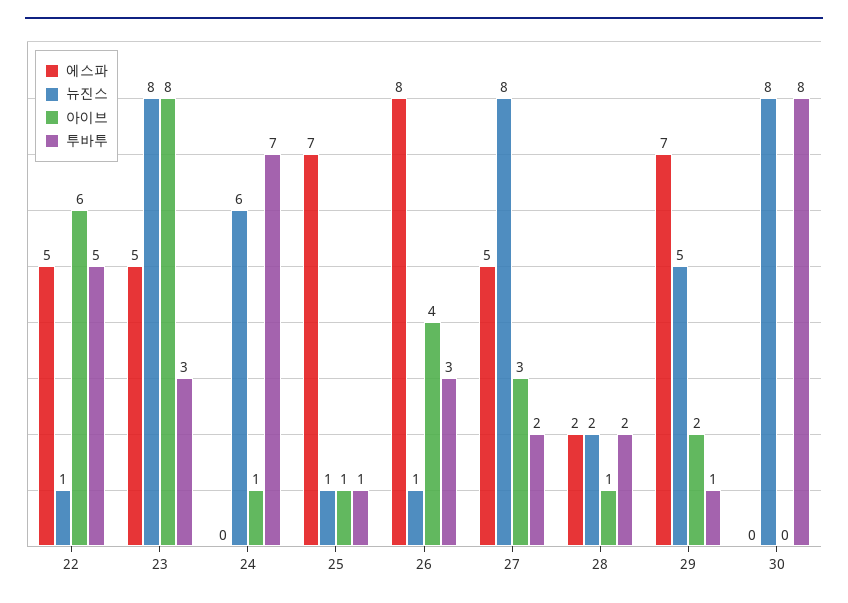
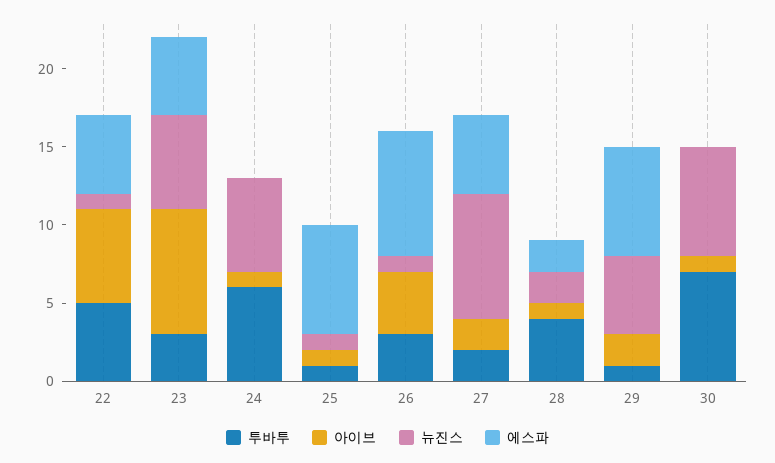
뉴진스, 23: 8 -> 6
투바투, 24: 7 -> 6
아이브, 27: 3 -> 2
투바투, 28: 2 -> 4
뉴진스, 30: 8 -> 7
아이브, 30: 0 -> 1
투바투, 30: 8 -> 7

